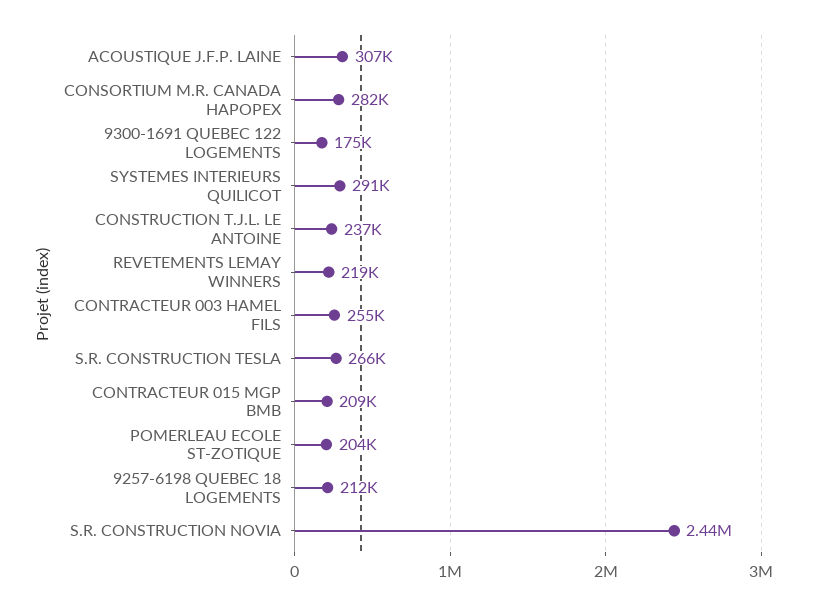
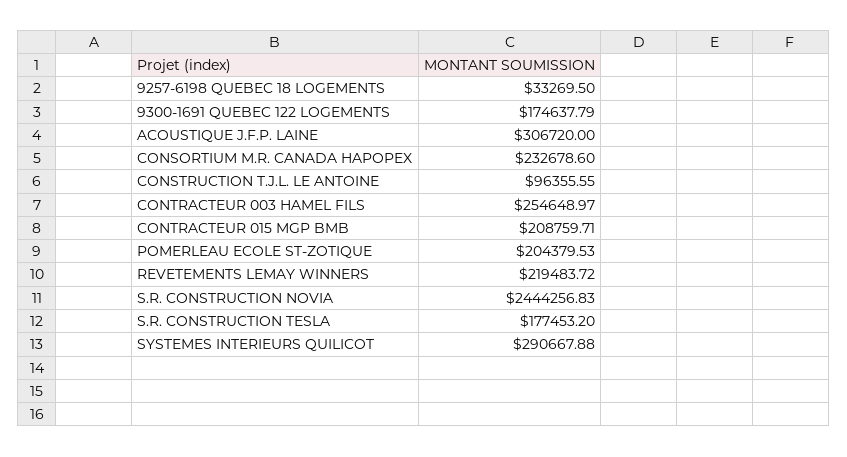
CONSORTIUM M.R. CANADA HAPOPEX: 282000 -> 232678.6
CONSTRUCTION T.J.L. LE ANTOINE: 237000 -> 96355.55
S.R. CONSTRUCTION TESLA: 266000 -> 177453.2
9257-6198 QUEBEC 18 LOGEMENTS: 212000 -> 33269.5

